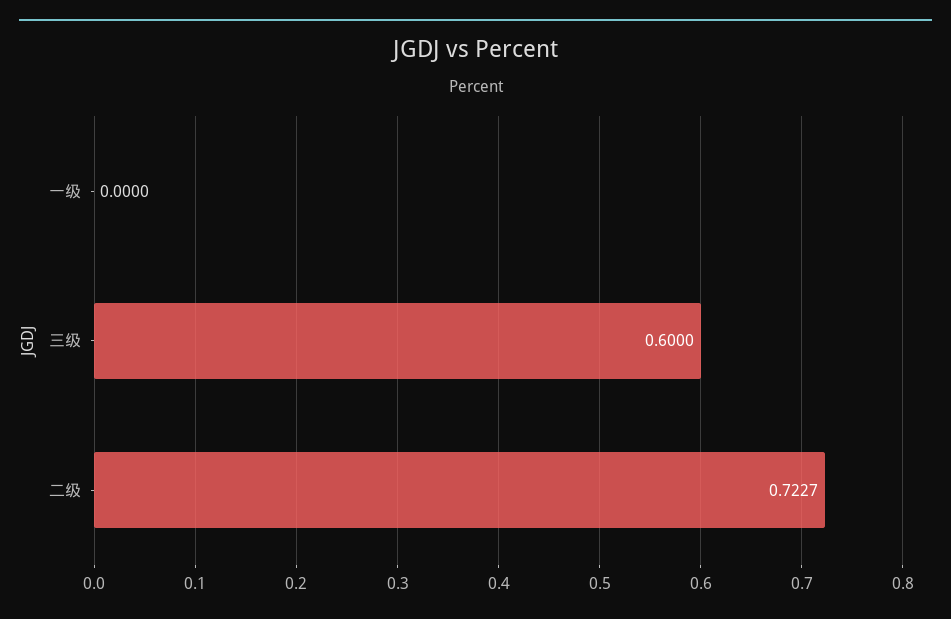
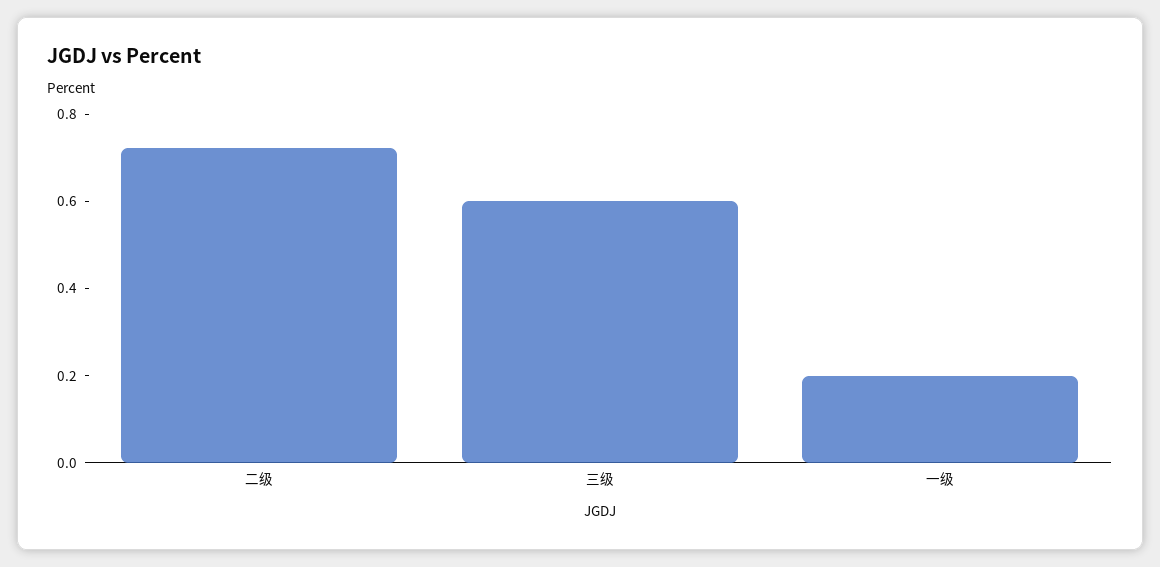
一级: 0 -> 0.2

